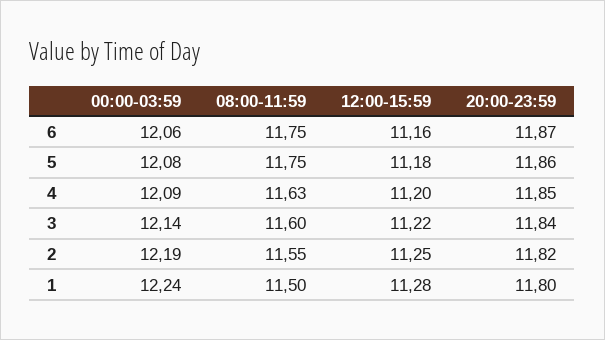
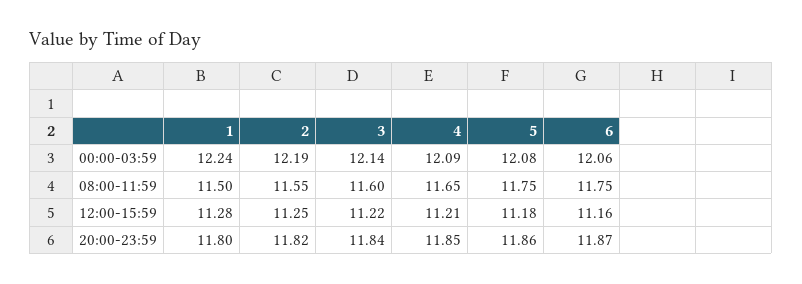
08:00-11:59, 4: 11.63 -> 11.65
12:00-15:59, 4: 11.2 -> 11.21

